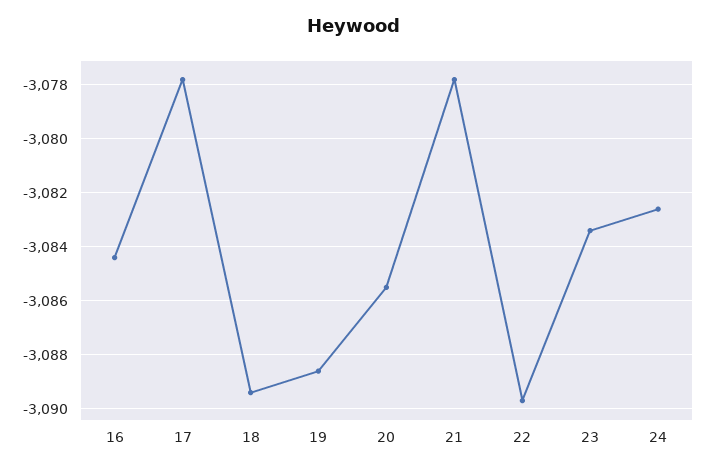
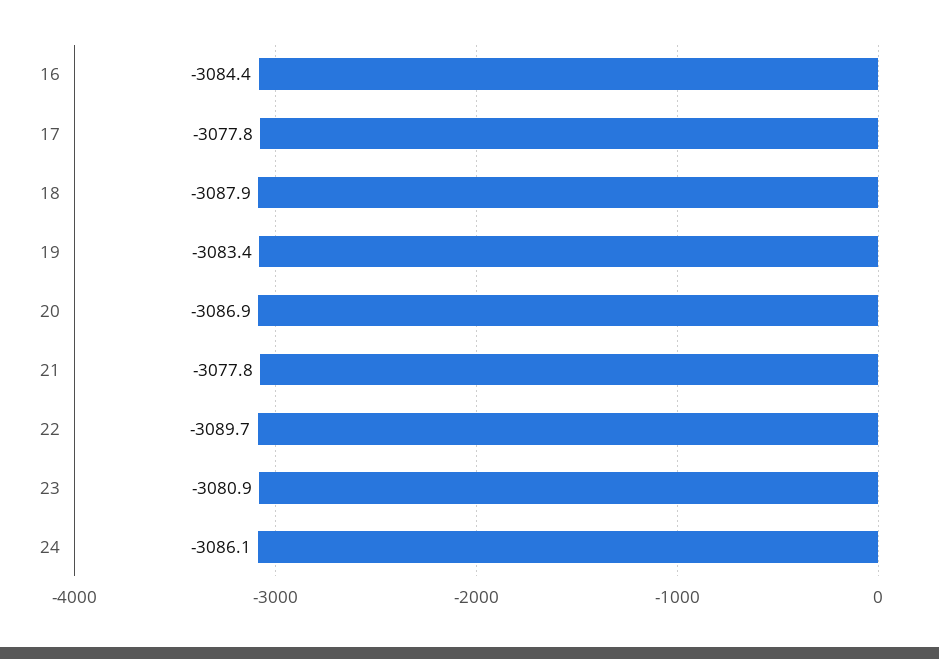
18: -3089.5 -> -3087.9
19: -3088.5 -> -3083.4
20: -3085.5 -> -3086.9
23: -3083.5 -> -3080.9
24: -3082.5 -> -3086.1

